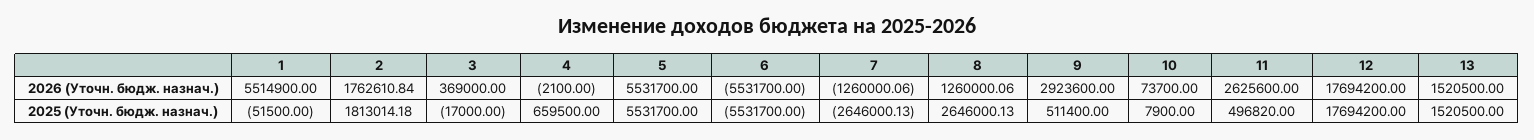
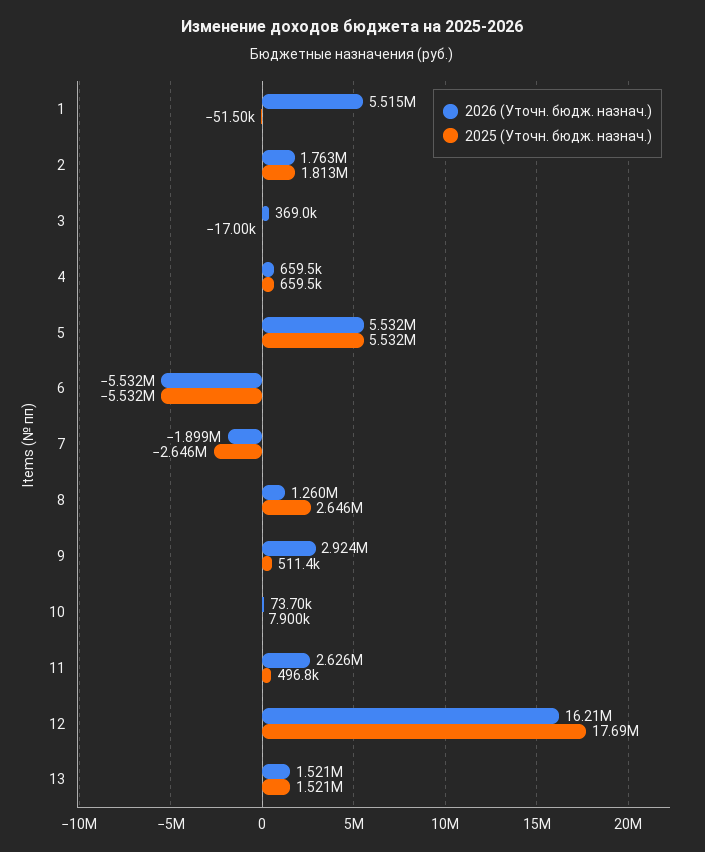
2026 (Уточн. бюдж. назнач.), 4: -2100 -> 659500
2026 (Уточн. бюдж. назнач.), 7: -1260000.06 -> -1899000
2026 (Уточн. бюдж. назнач.), 12: 17694200 -> 16210000

